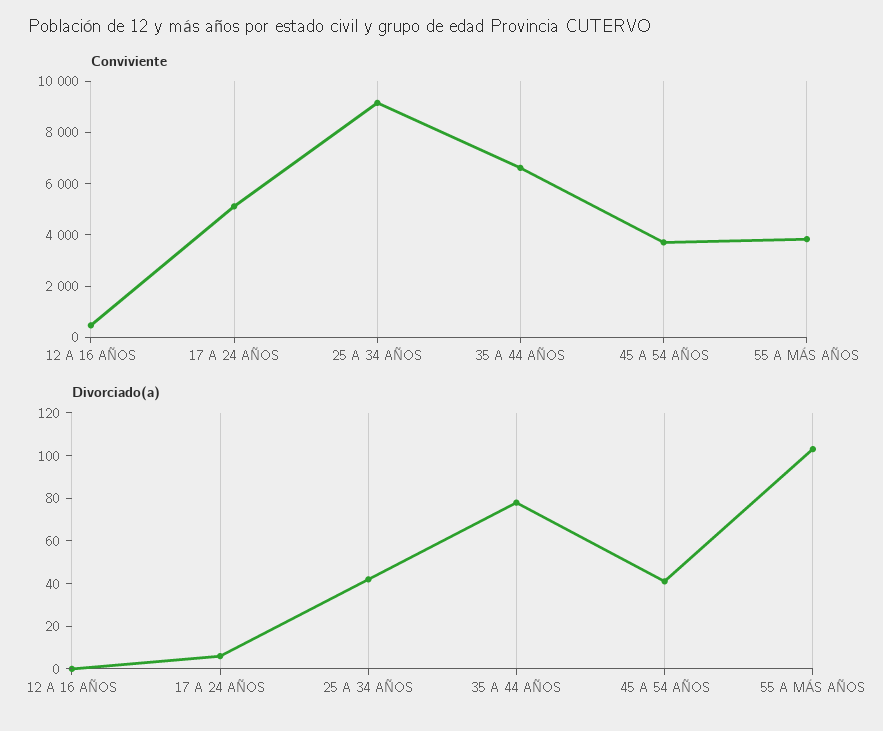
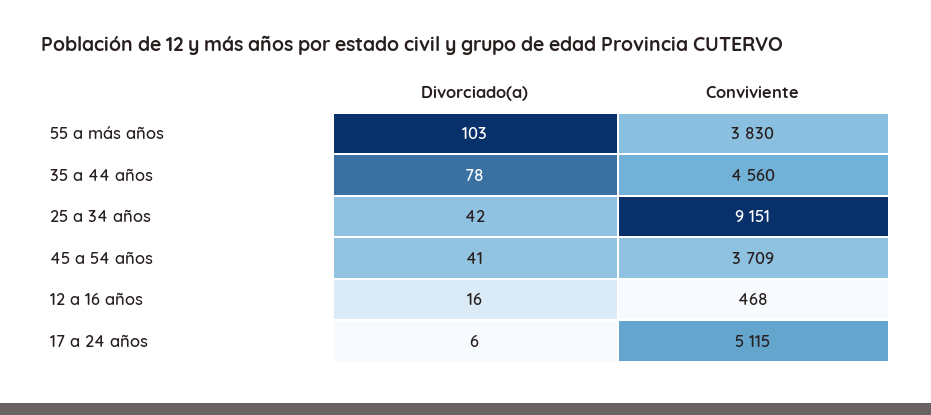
Conviviente, 35 A 44 AÑOS: 6500 -> 4560
Divorciado(a), 12 A 16 AÑOS: 0 -> 16

